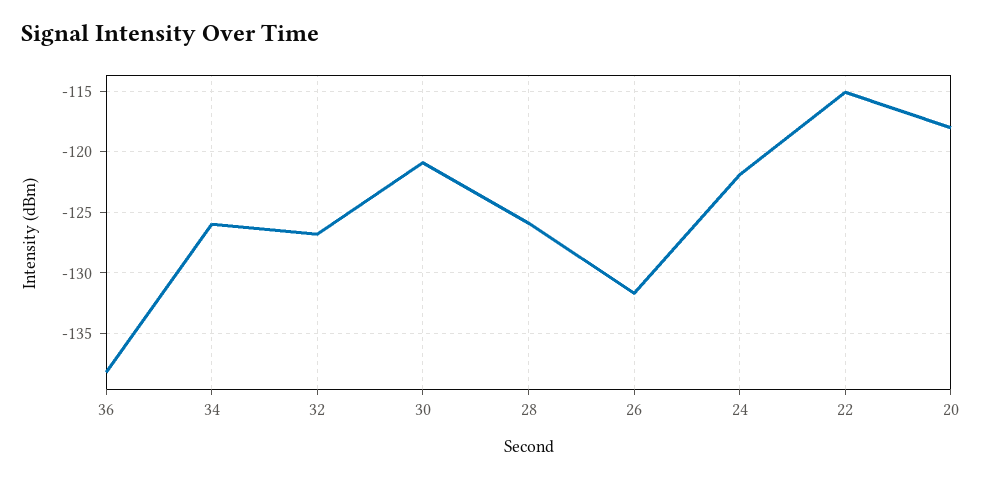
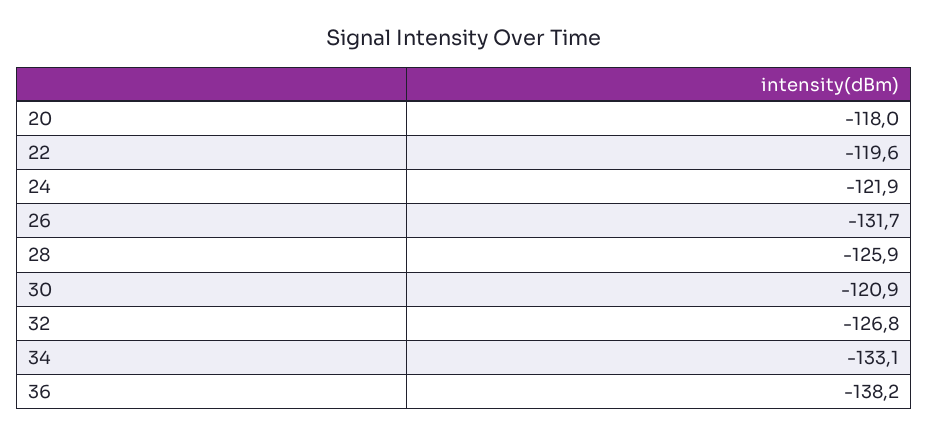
34: -126 -> -133.1
22: -115 -> -119.6

